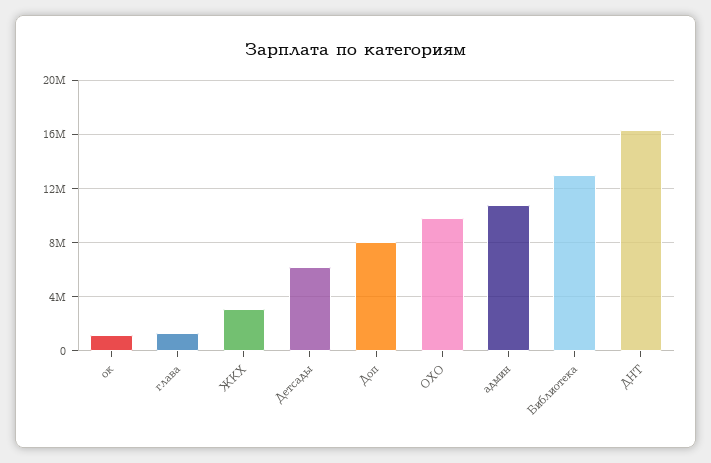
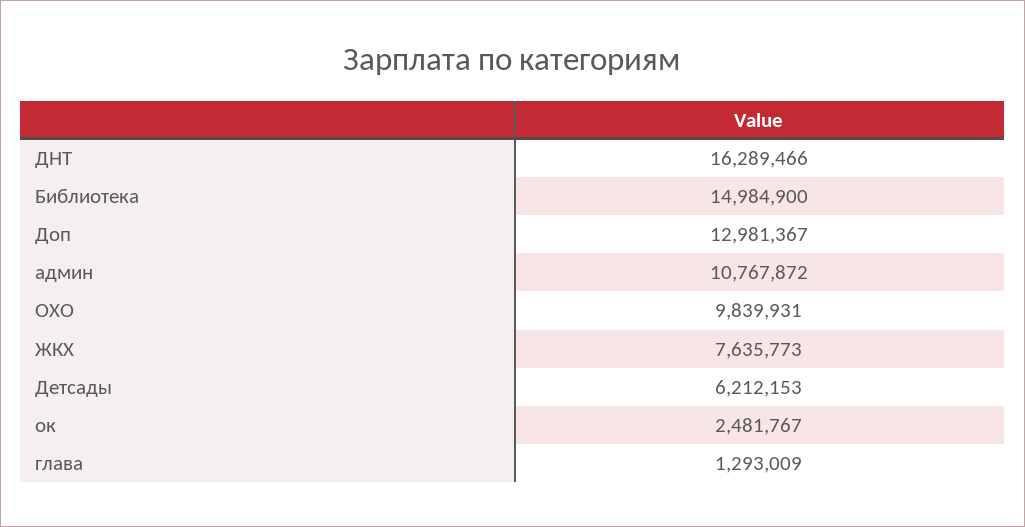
ок: 1000000 -> 2481767
ЖКХ: 3000000 -> 7635773
Доп: 8000000 -> 12981367
Библиотека: 13000000 -> 14984900

